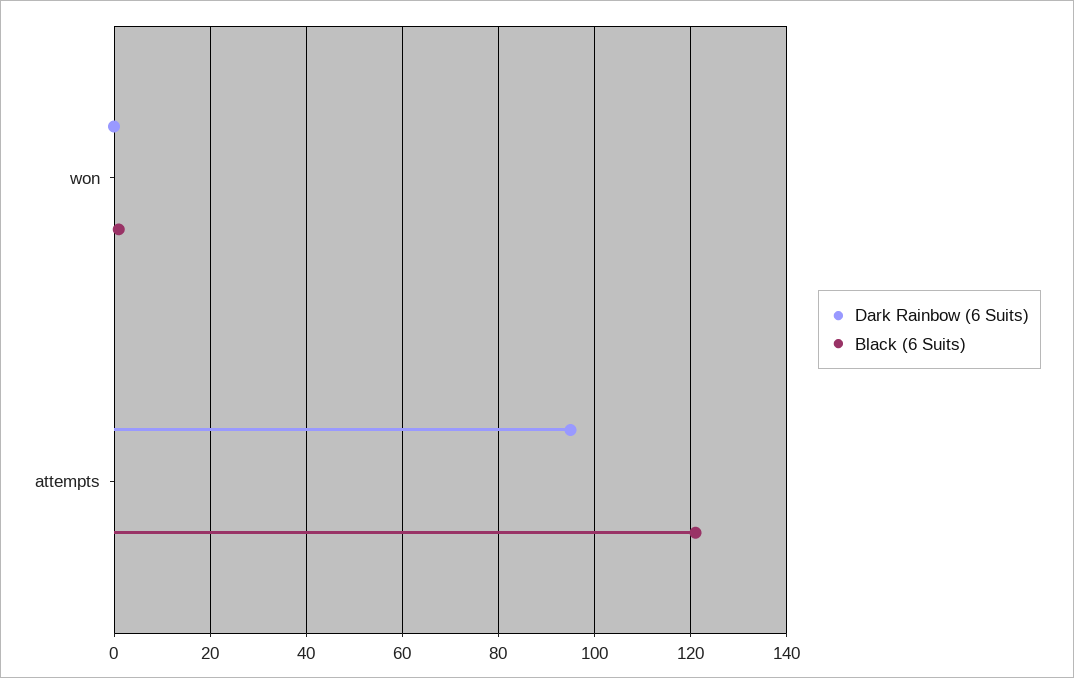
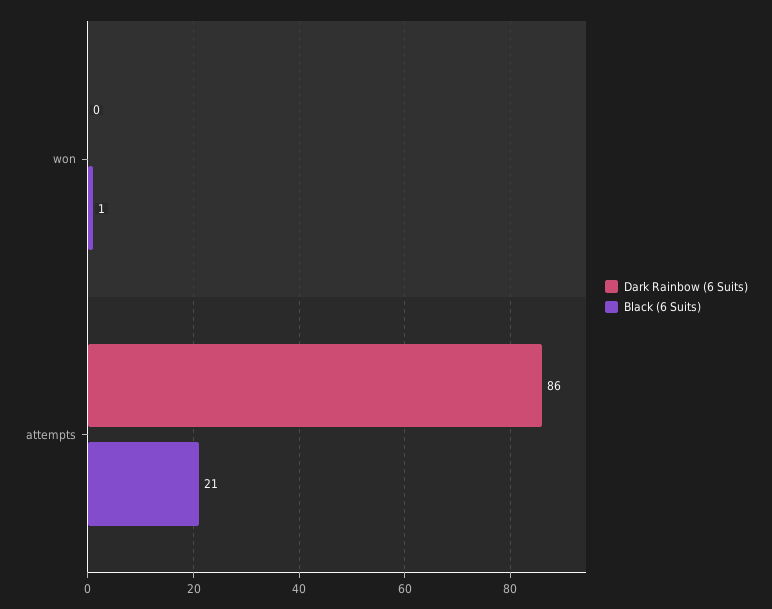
Dark Rainbow (6 Suits), attempts: 95 -> 86
Black (6 Suits), attempts: 120 -> 21

